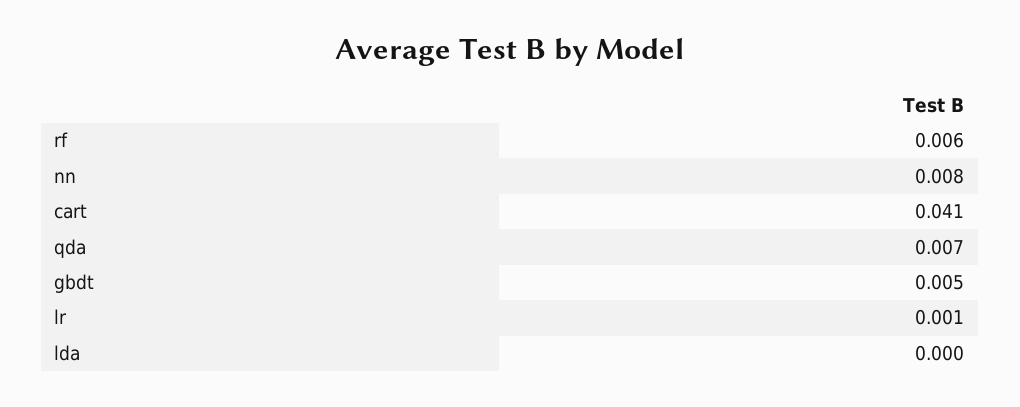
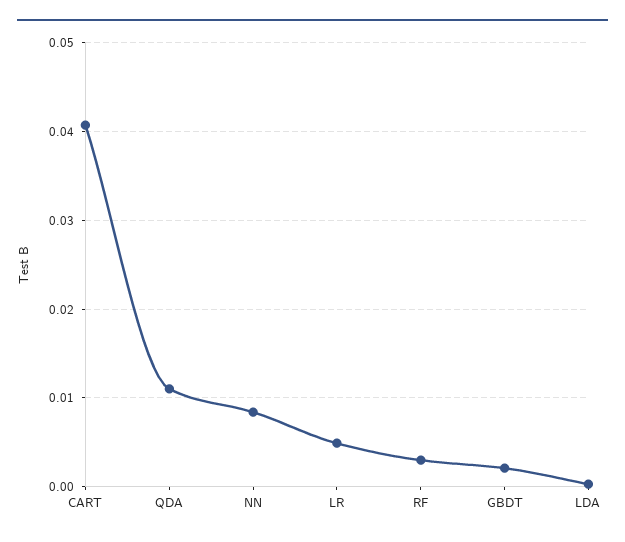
rf: 0.006 -> 0.003
qda: 0.007 -> 0.011
gbdt: 0.005 -> 0.002
lr: 0.001 -> 0.005

